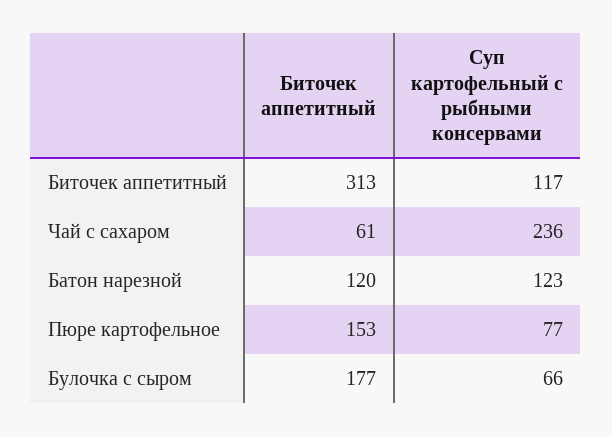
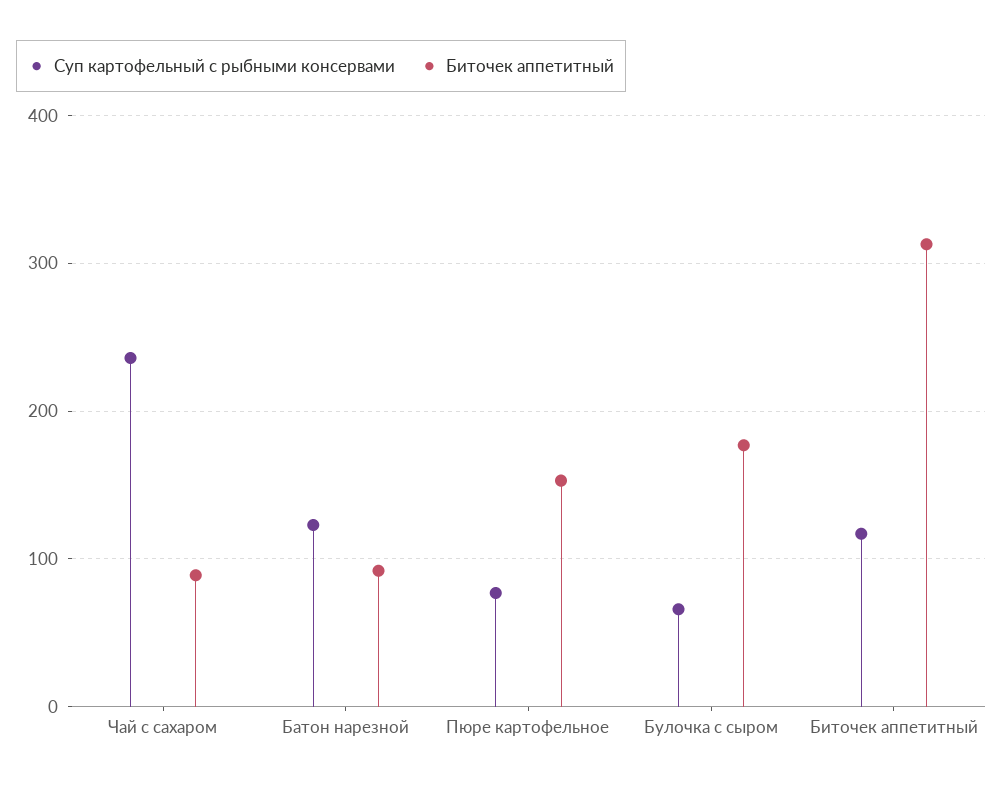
Биточек аппетитный, Чай с сахаром: 61 -> 90
Биточек аппетитный, Батон нарезной: 120 -> 90

